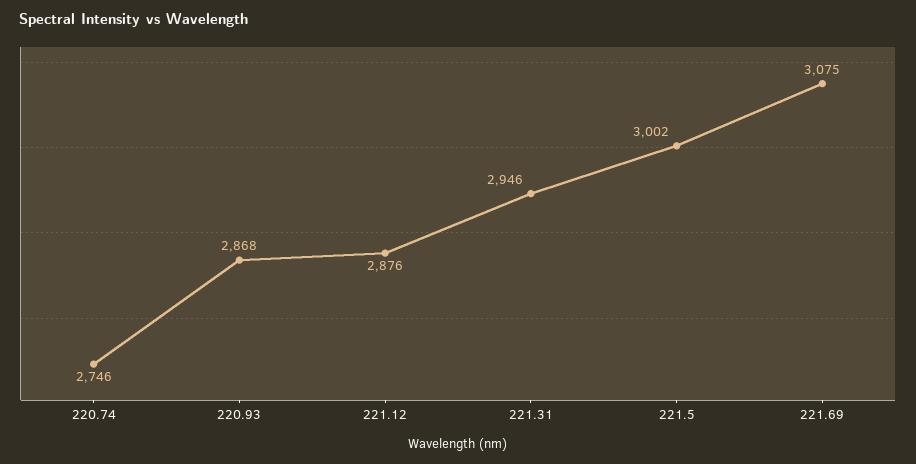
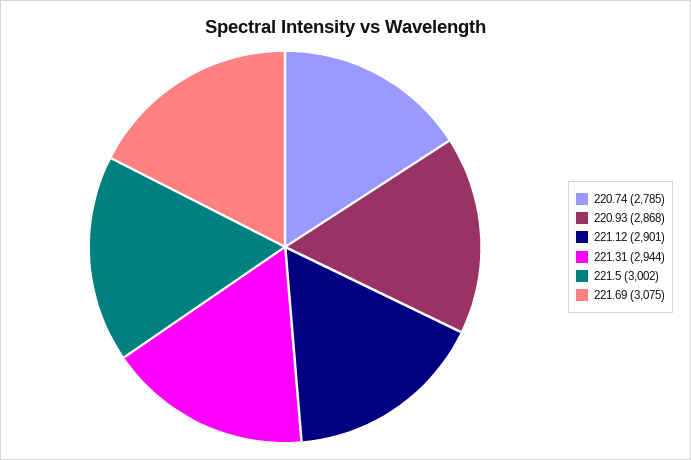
220.74: 2746 -> 2785
221.12: 2876 -> 2901
221.31: 2946 -> 2944

